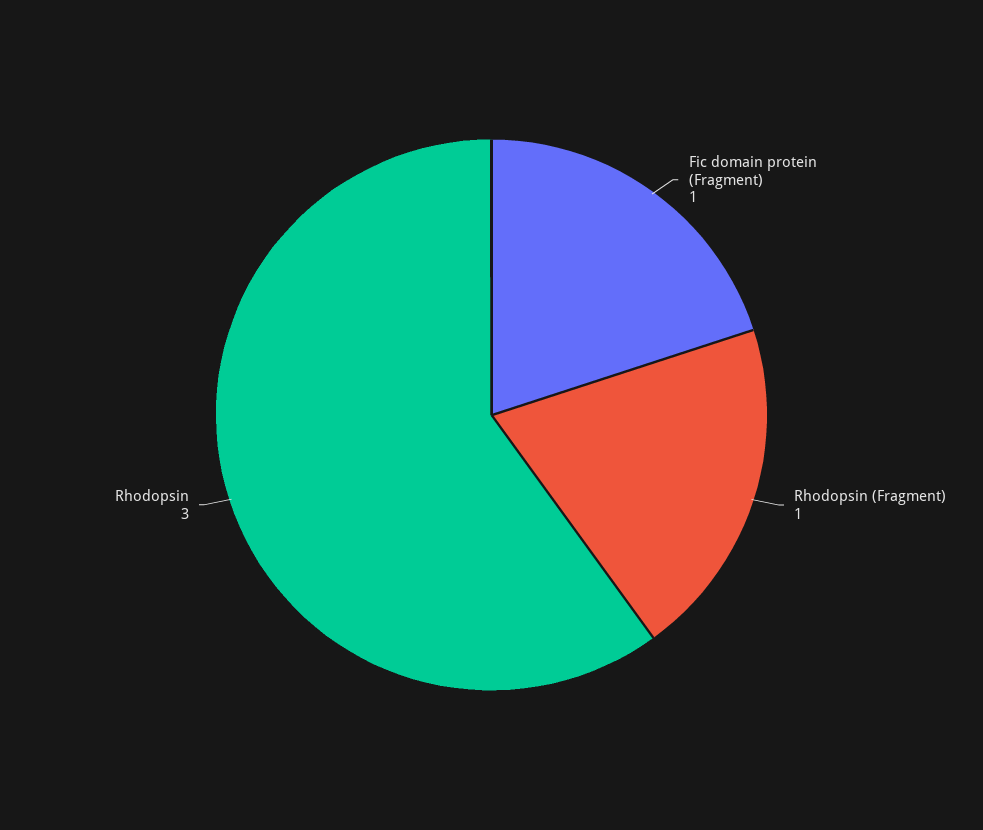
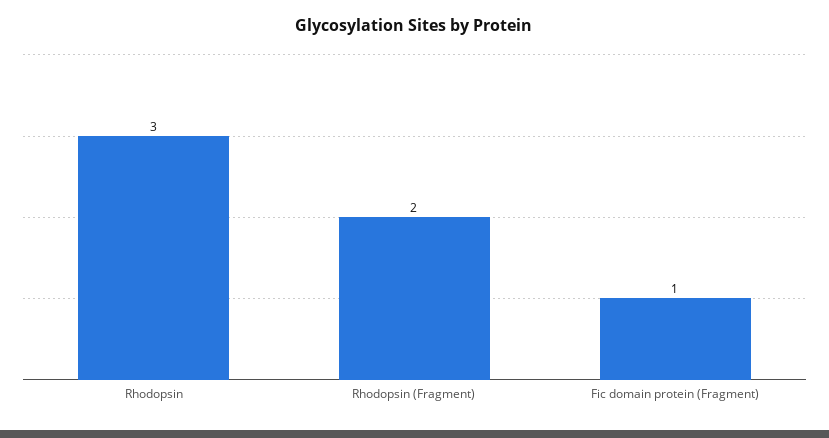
Rhodopsin (Fragment): 1 -> 2

